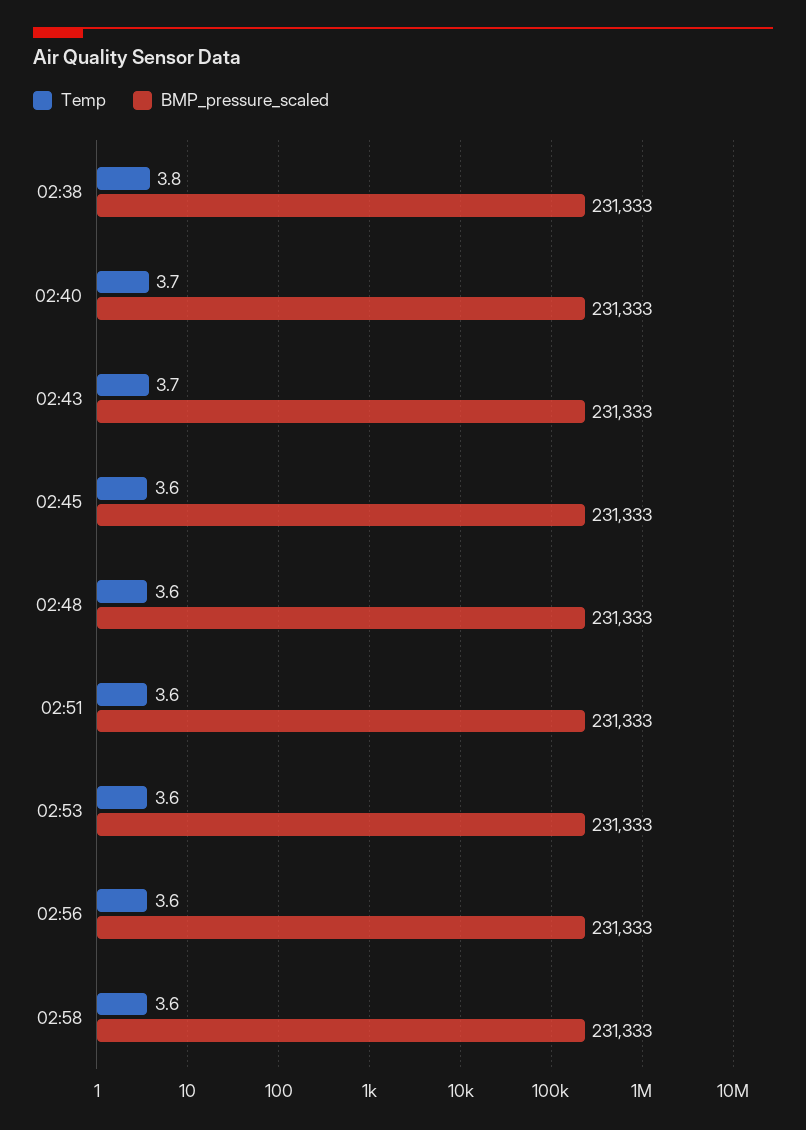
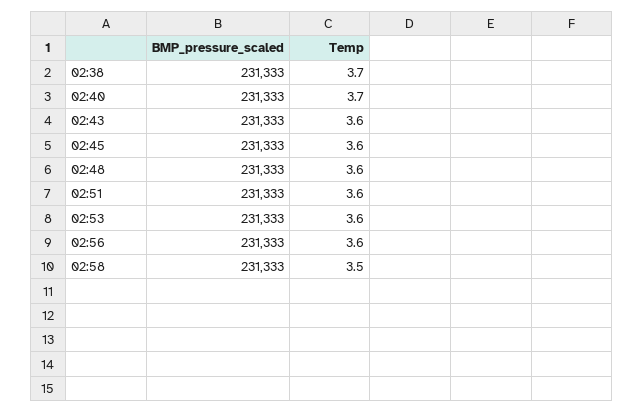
Temp, 02:38: 3.8 -> 3.7
Temp, 02:43: 3.7 -> 3.6
Temp, 02:58: 3.6 -> 3.5

